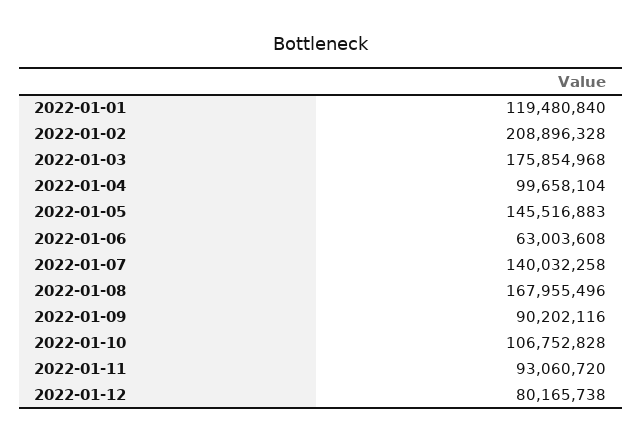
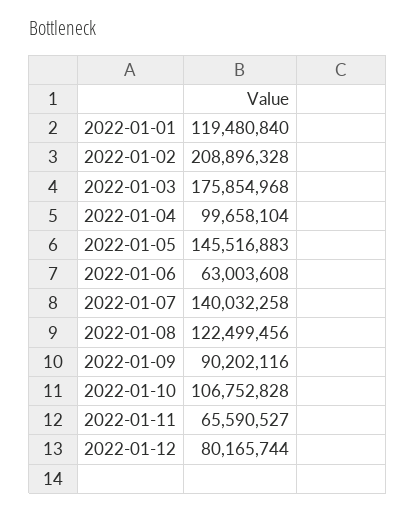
2022-01-08: 167955496 -> 122499456
2022-01-11: 93060720 -> 65590527
2022-01-12: 80165738 -> 80165744

